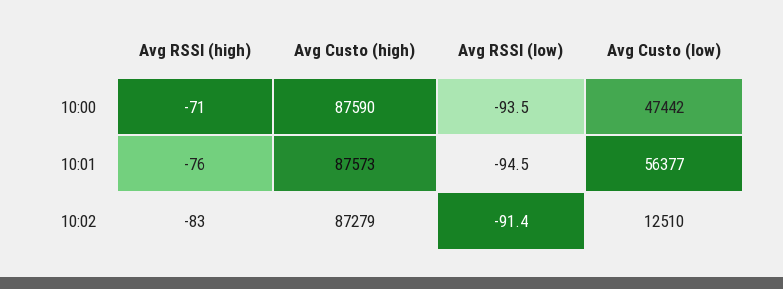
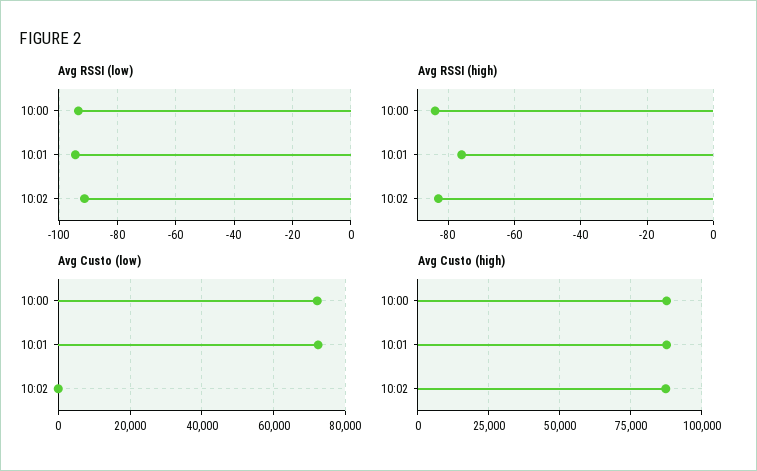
Avg RSSI (high), 10:00: -71 -> -85
Avg Custo (low), 10:00: 47442 -> 72000
Avg Custo (low), 10:01: 56377 -> 72000
Avg Custo (low), 10:02: 12510 -> 0

